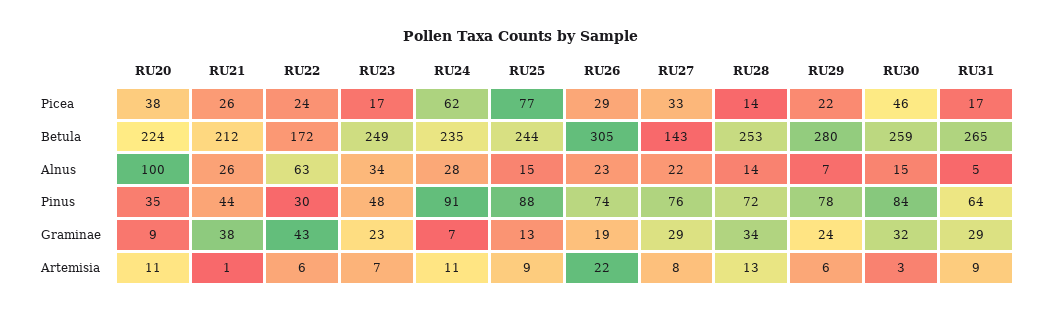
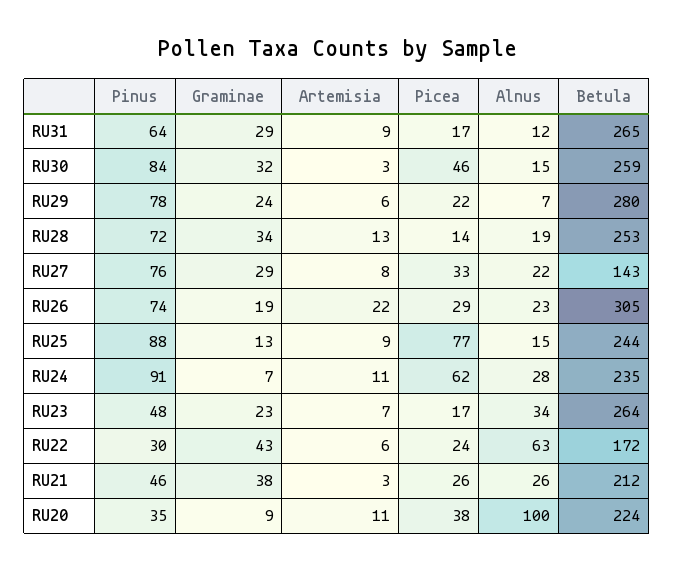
RU23, Betula: 249 -> 264
RU28, Alnus: 14 -> 19
RU31, Alnus: 5 -> 12
RU21, Pinus: 44 -> 46
RU21, Artemisia: 1 -> 3

